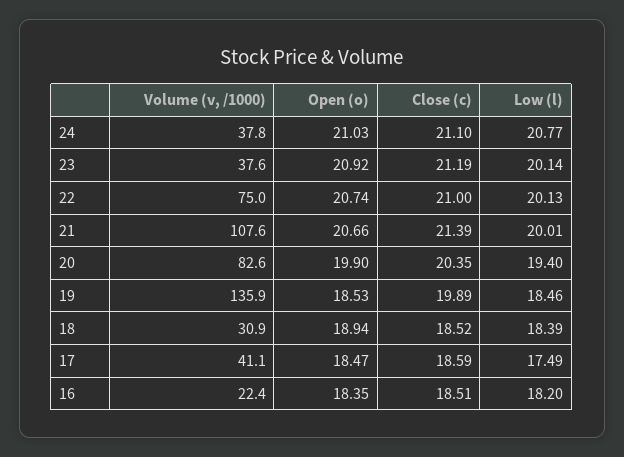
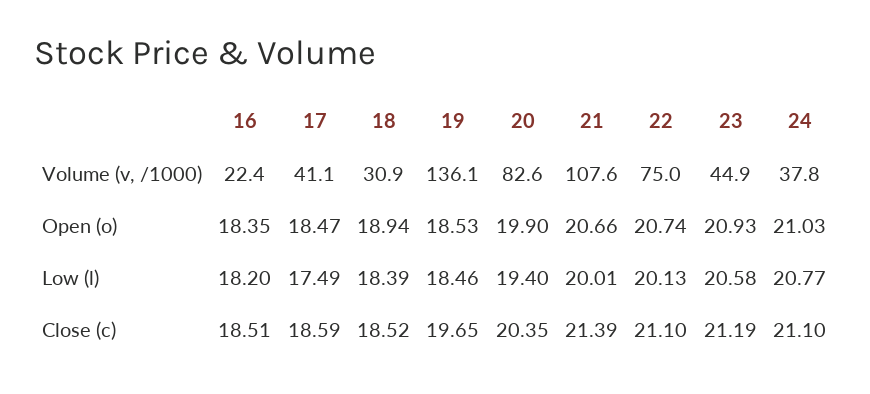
Volume (v, /1000), 23: 37.6 -> 44.9
Open (o), 23: 20.92 -> 20.93
Low (l), 23: 20.14 -> 20.58
Close (c), 22: 21 -> 21.1
Volume (v, /1000), 19: 135.9 -> 136.1
Close (c), 19: 19.89 -> 19.65

